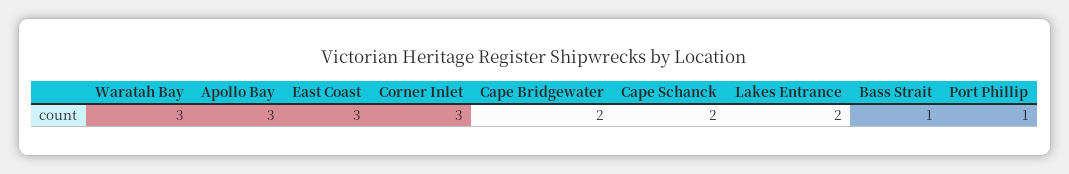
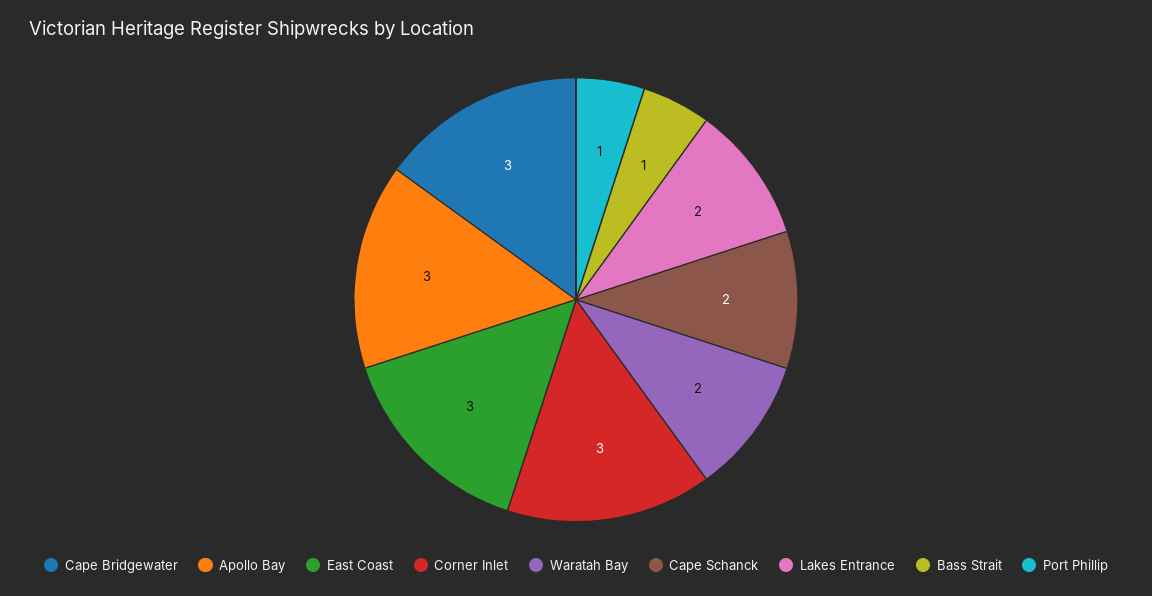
Waratah Bay: 3 -> 2
Cape Bridgewater: 2 -> 3

